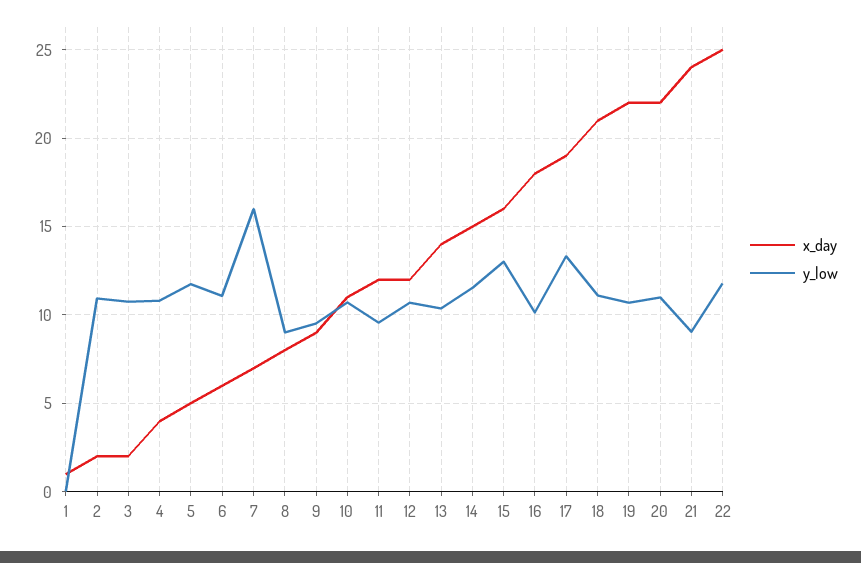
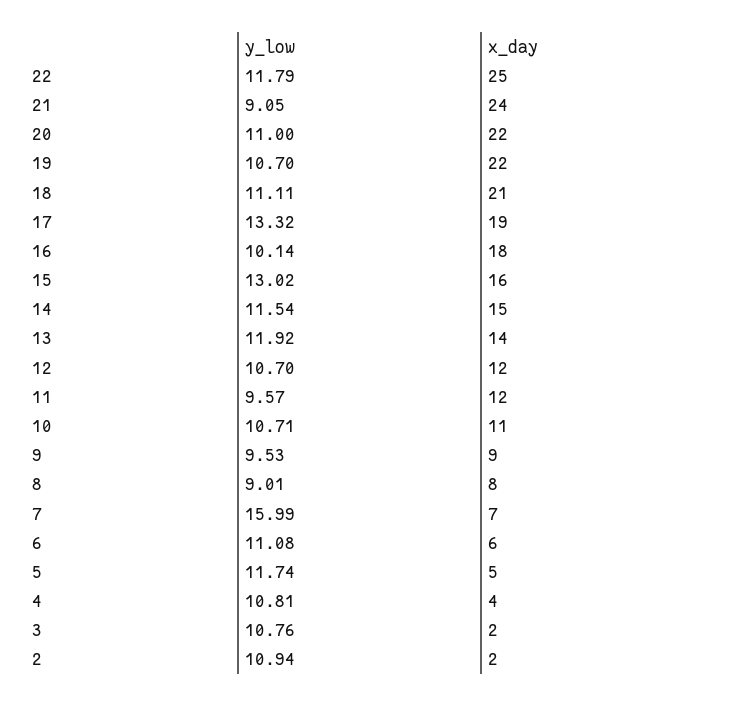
x_day, 1: 1 -> none
y_low, 1: 0 -> none
y_low, 13: 10.5 -> 11.92

